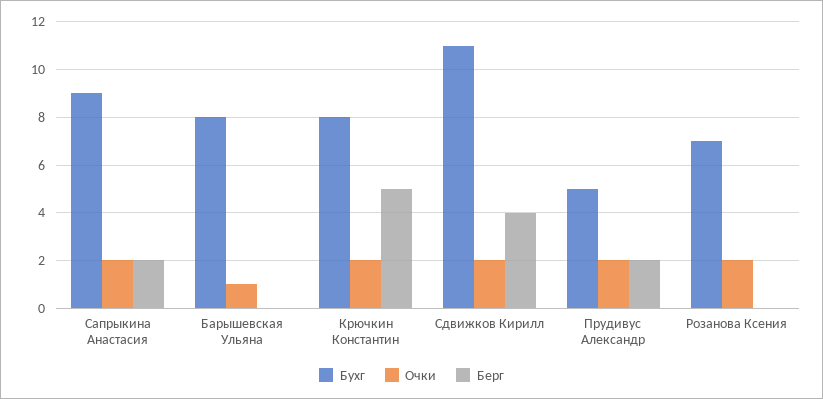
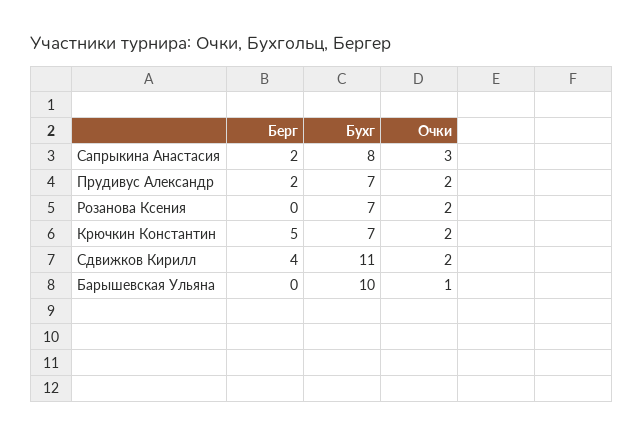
Бухг, Сапрыкина Анастасия: 9 -> 8
Очки, Сапрыкина Анастасия: 2 -> 3
Бухг, Барышевская Ульяна: 8 -> 10
Бухг, Крючкин Константин: 8 -> 7
Бухг, Прудивус Александр: 5 -> 7

